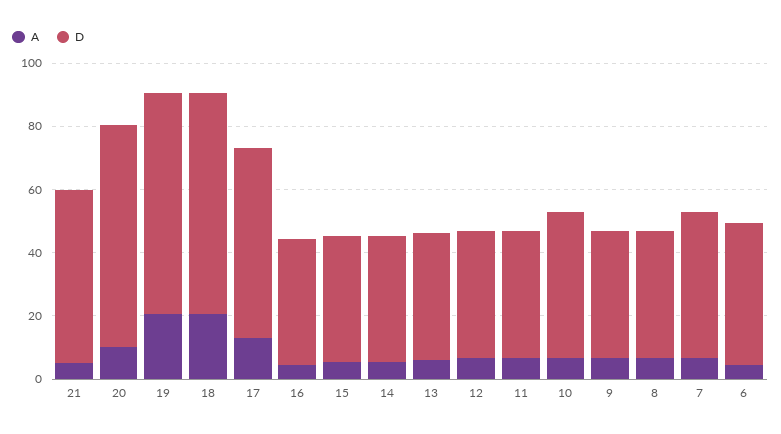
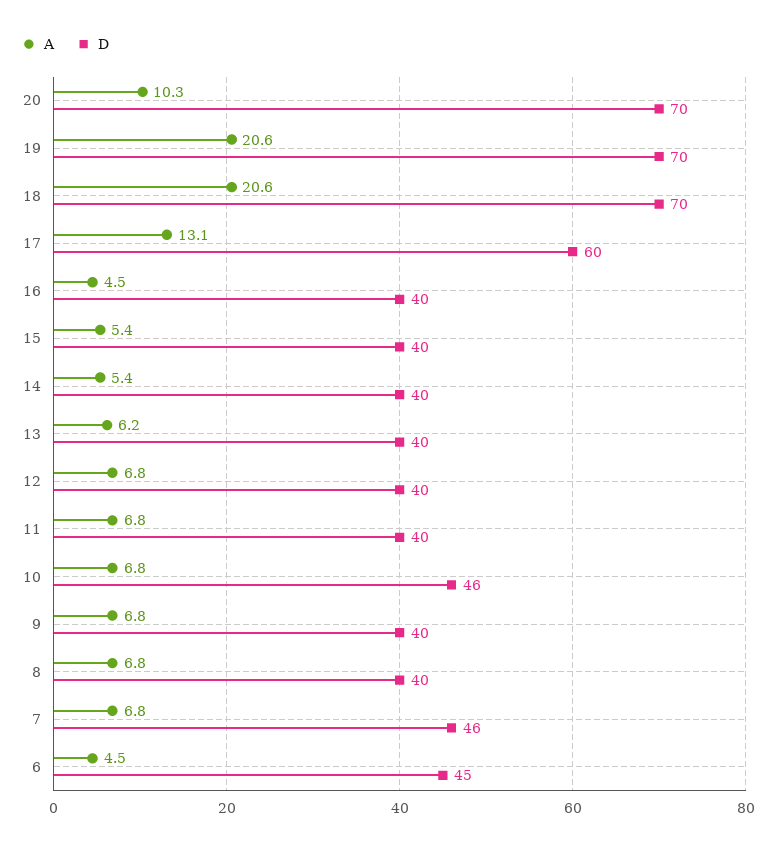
A, 21: 5 -> none
D, 21: 55 -> none

